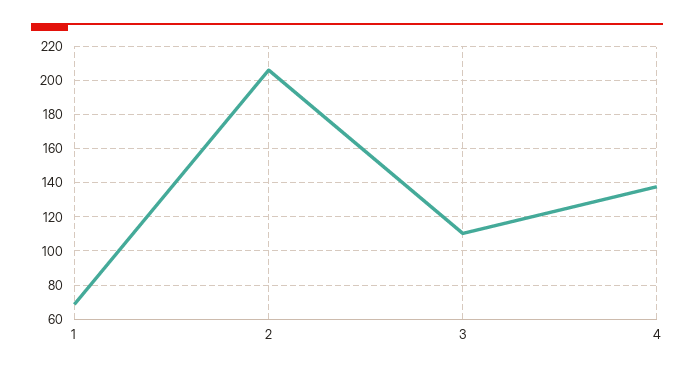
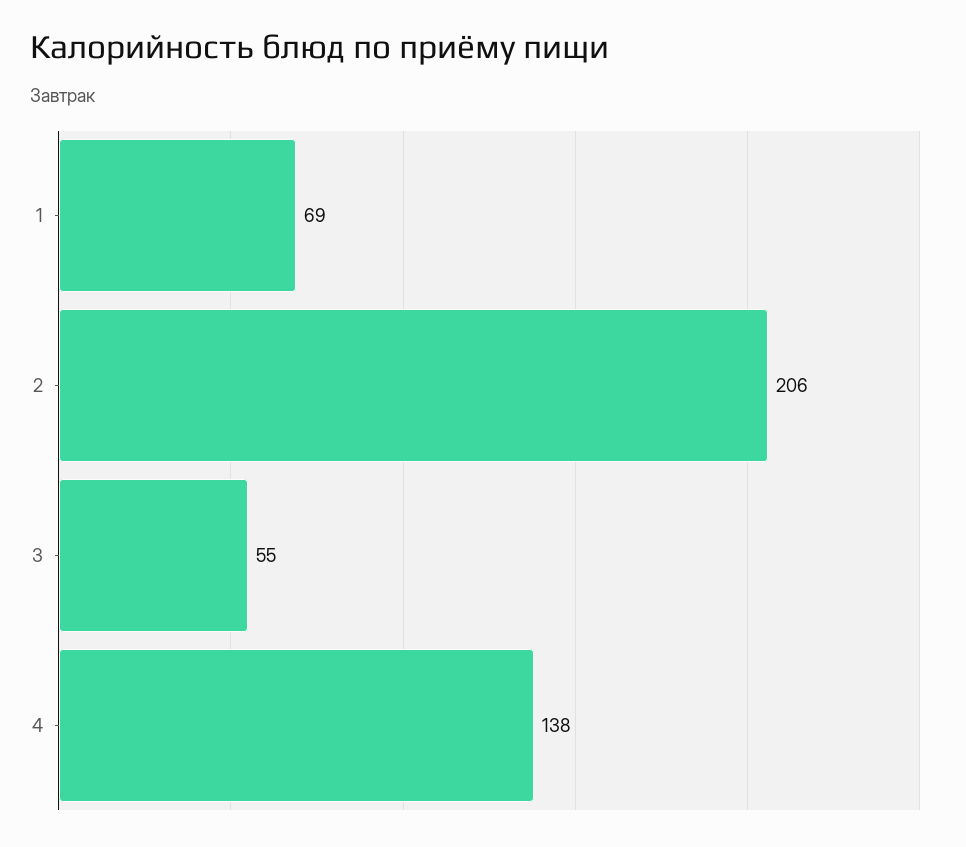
3: 110 -> 55

